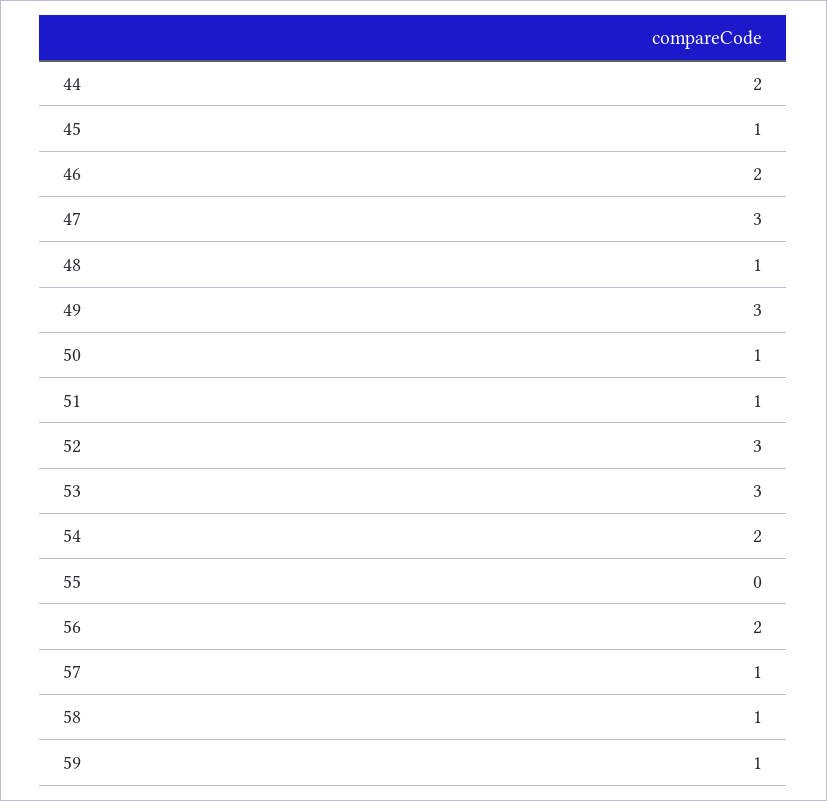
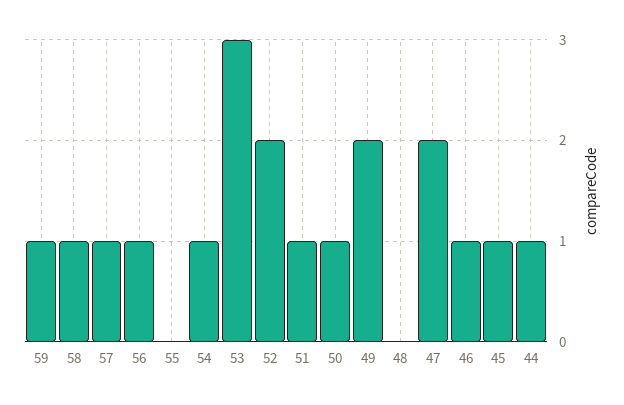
44: 2 -> 1
46: 2 -> 1
47: 3 -> 2
48: 1 -> 0
49: 3 -> 2
52: 3 -> 2
54: 2 -> 1
56: 2 -> 1

